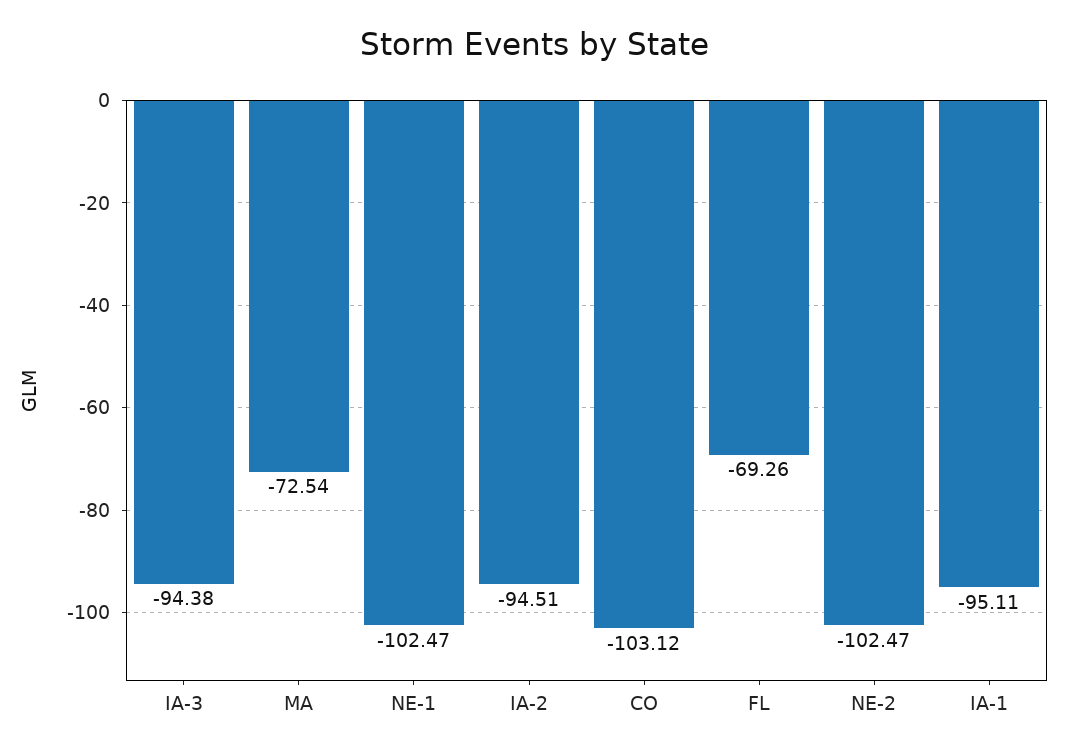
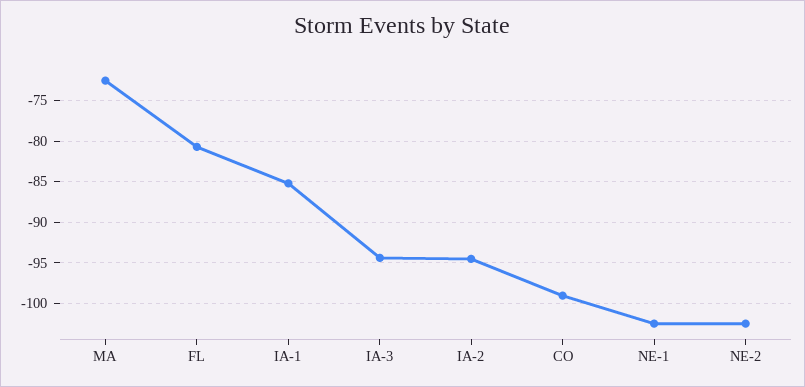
CO: -103.12 -> -99
FL: -69.26 -> -81
IA-1: -95.11 -> -85

